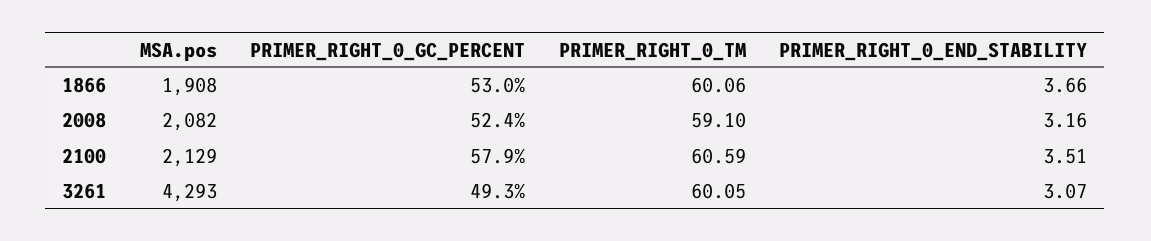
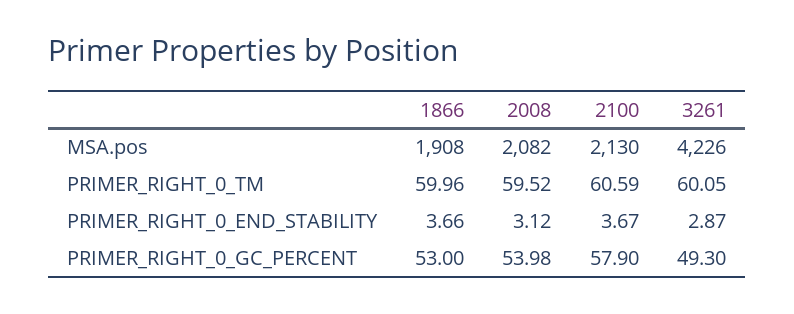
PRIMER_RIGHT_0_TM, 1866: 60.06 -> 59.96
PRIMER_RIGHT_0_GC_PERCENT, 2008: 52.4 -> 53.98
PRIMER_RIGHT_0_TM, 2008: 59.1 -> 59.52
PRIMER_RIGHT_0_END_STABILITY, 2008: 3.16 -> 3.12
MSA.pos, 2100: 2129 -> 2130
PRIMER_RIGHT_0_END_STABILITY, 2100: 3.51 -> 3.67
MSA.pos, 3261: 4293 -> 4226
PRIMER_RIGHT_0_END_STABILITY, 3261: 3.07 -> 2.87

